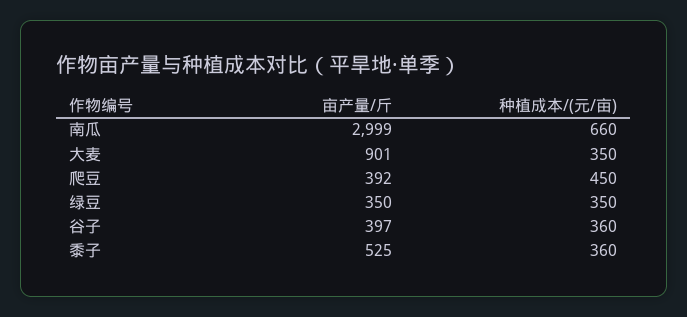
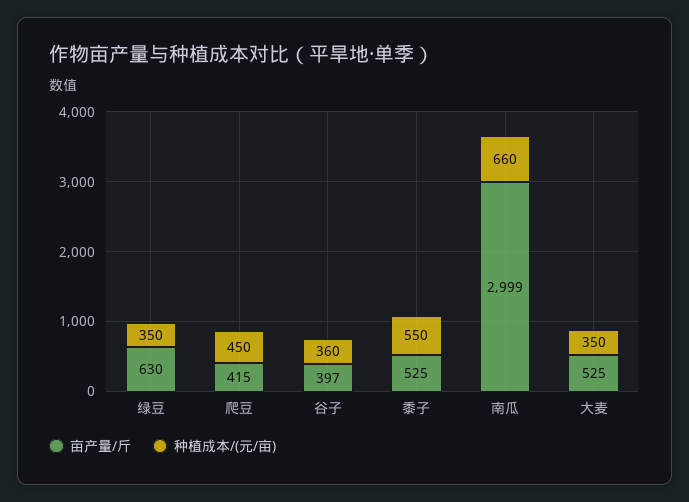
亩产量/斤, 大麦: 901 -> 525
亩产量/斤, 爬豆: 392 -> 415
亩产量/斤, 绿豆: 350 -> 630
种植成本/(元/亩), 黍子: 360 -> 550

